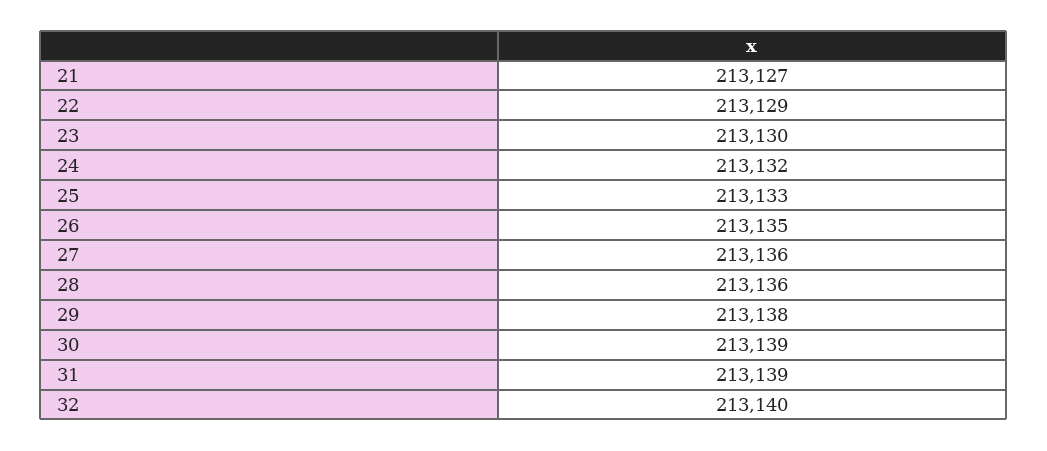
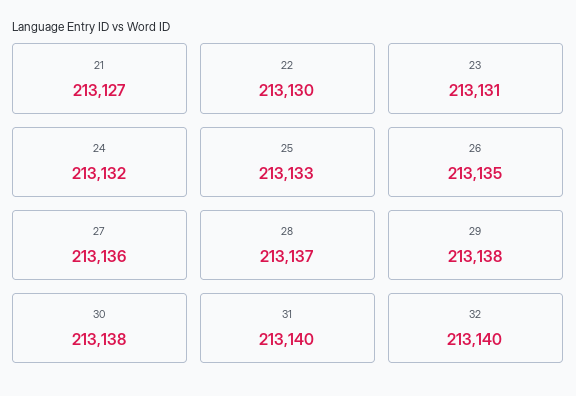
22: 213129 -> 213130
23: 213130 -> 213131
28: 213136 -> 213137
30: 213139 -> 213138
31: 213139 -> 213140

